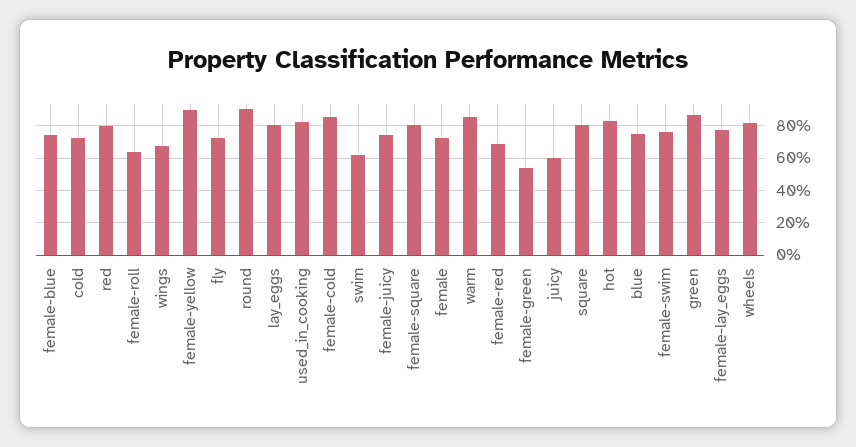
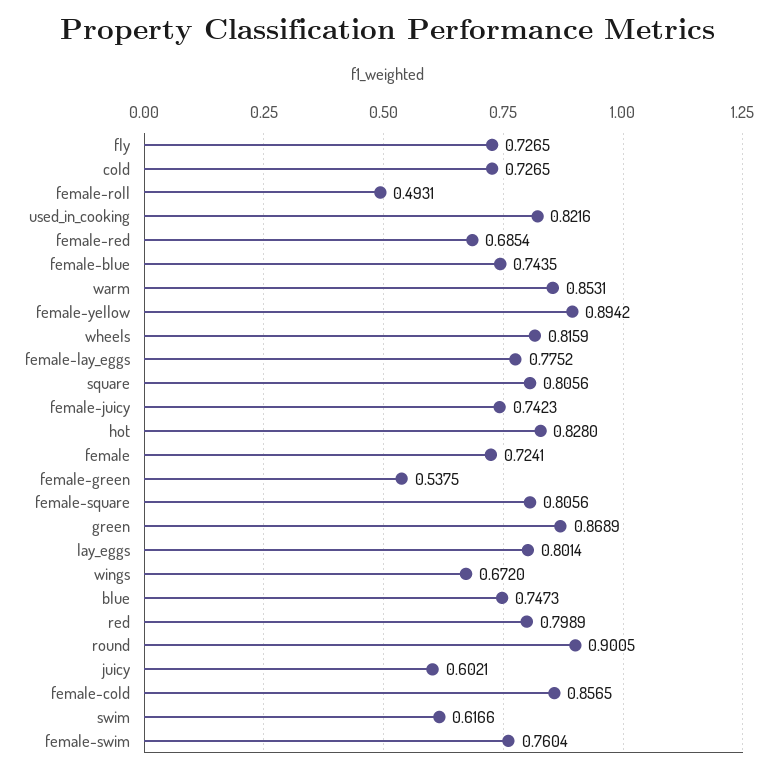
female-roll: 0.65 -> 0.4931

